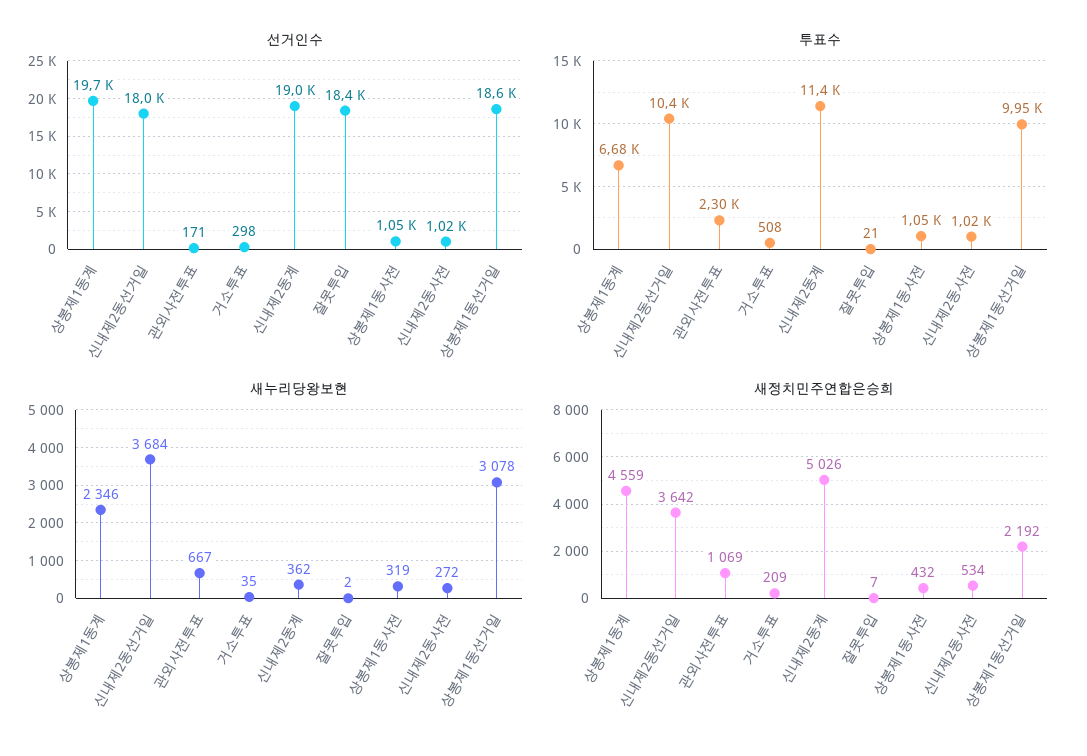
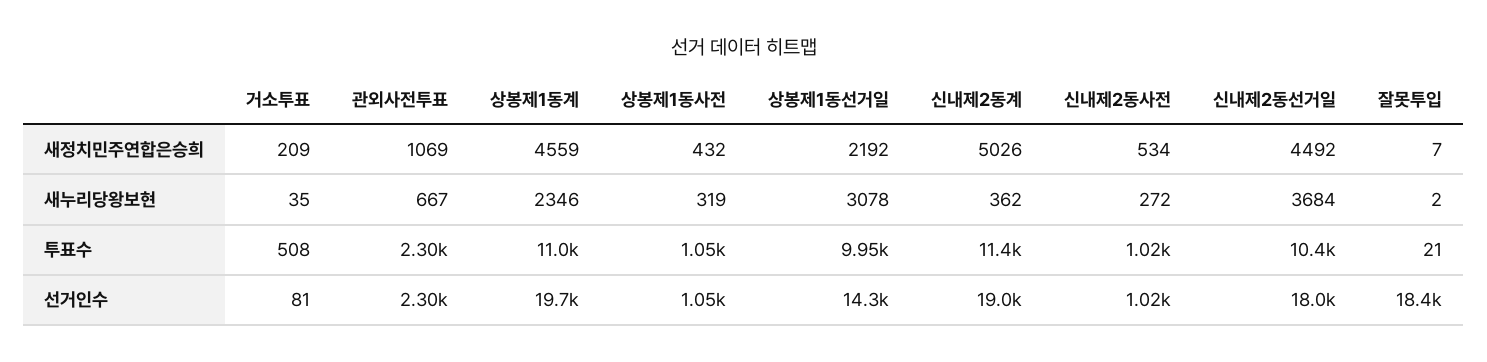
선거인수, 관외사전투표: 171 -> 2300
선거인수, 거소투표: 298 -> 81
선거인수, 상봉제1동선거일: 18600 -> 14300
투표수, 상봉제1동계: 6680 -> 11000
새정치민주연합은승희, 신내제2동선거일: 3642 -> 4492

